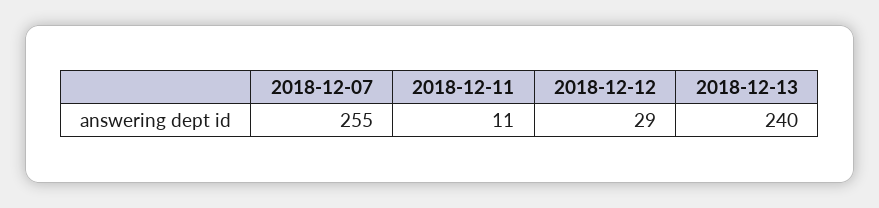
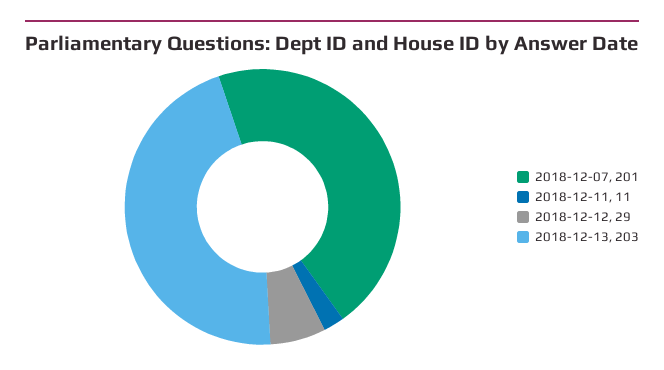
2018-12-07: 255 -> 201
2018-12-13: 240 -> 203

